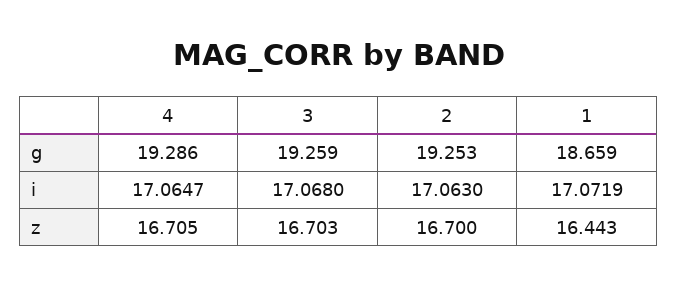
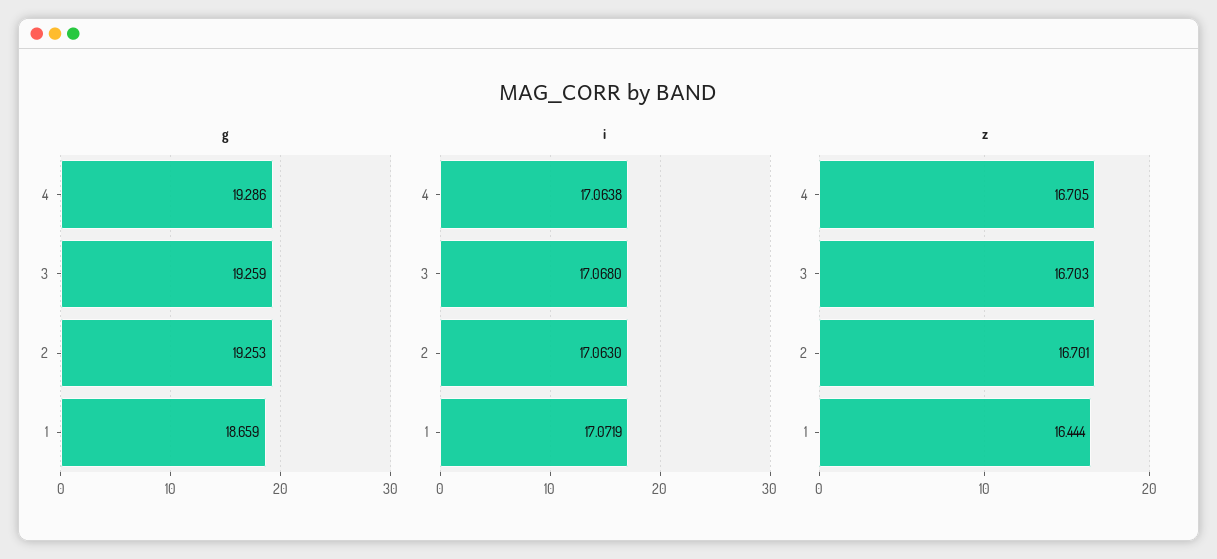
i, 4: 17.0647 -> 17.0638
z, 2: 16.7 -> 16.701
z, 1: 16.443 -> 16.444

